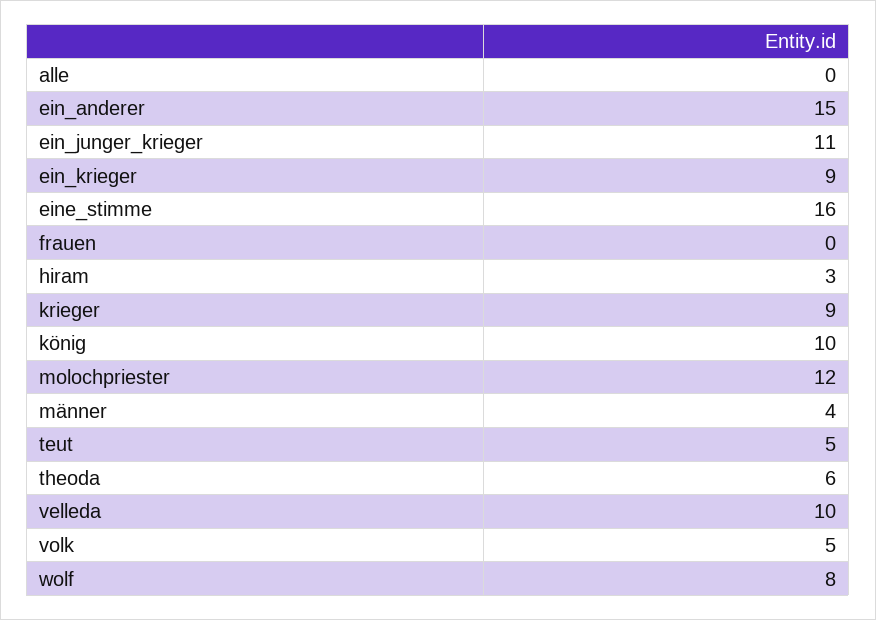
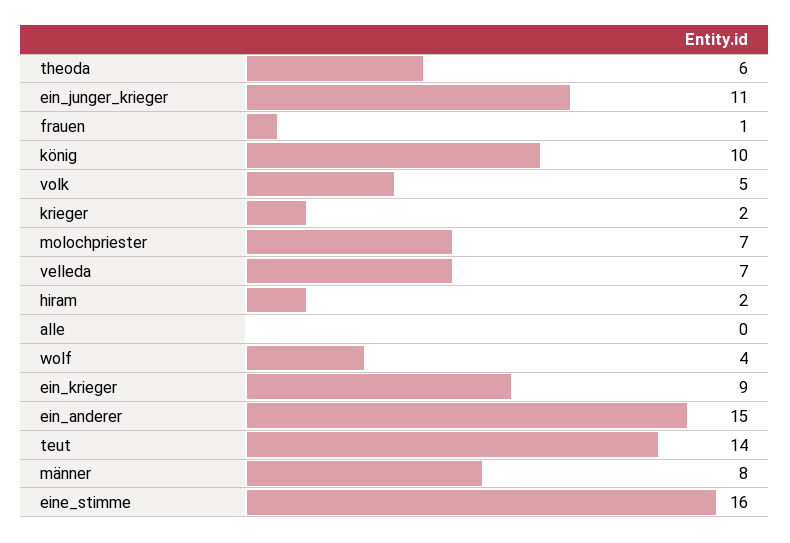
frauen: 0 -> 1
hiram: 3 -> 2
krieger: 9 -> 2
molochpriester: 12 -> 7
männer: 4 -> 8
teut: 5 -> 14
velleda: 10 -> 7
wolf: 8 -> 4

